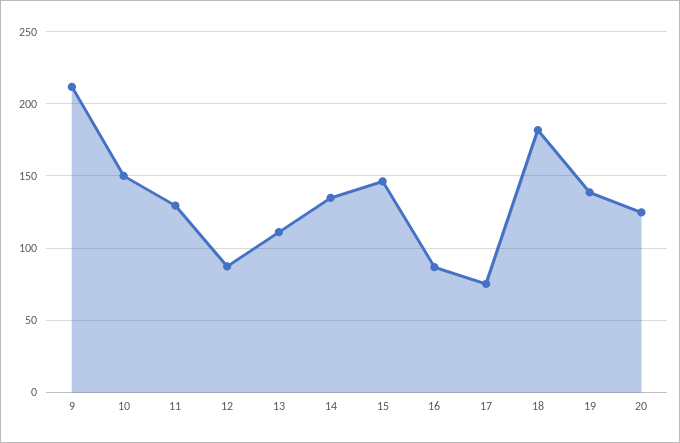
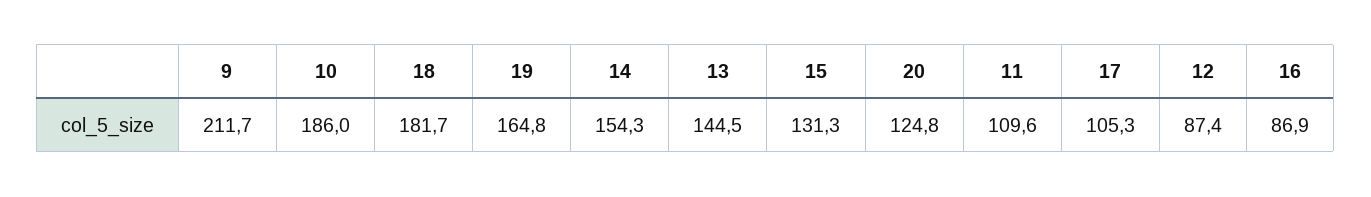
10: 150 -> 186
11: 130 -> 109.6
13: 110 -> 144.5
14: 135 -> 154.3
15: 145 -> 131.3
17: 75 -> 105.3
19: 140 -> 164.8

